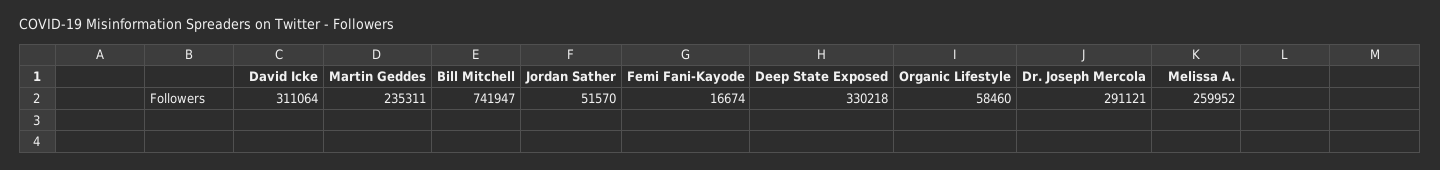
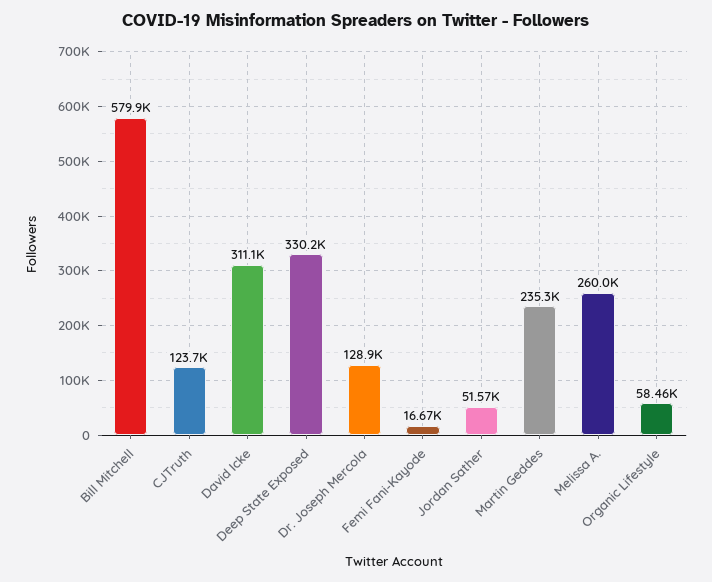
Bill Mitchell: 741947 -> 579900
Dr. Joseph Mercola: 291121 -> 128900
CJTruth: none -> 123700

